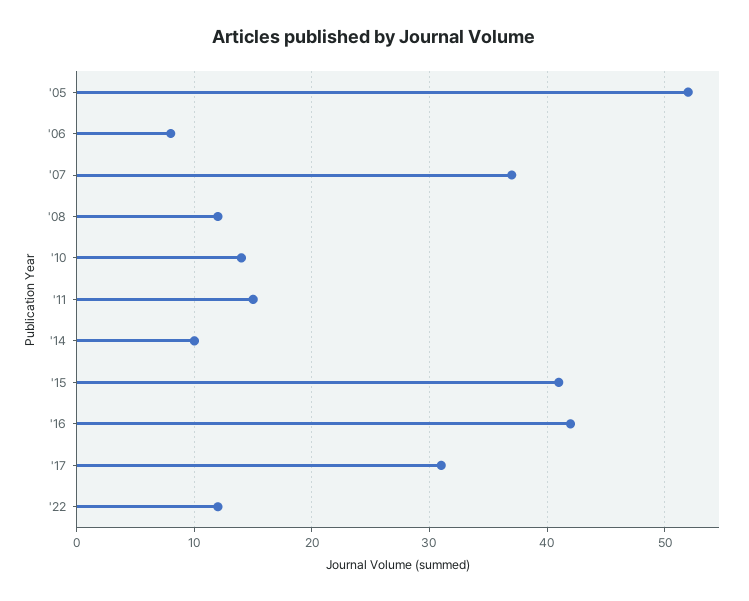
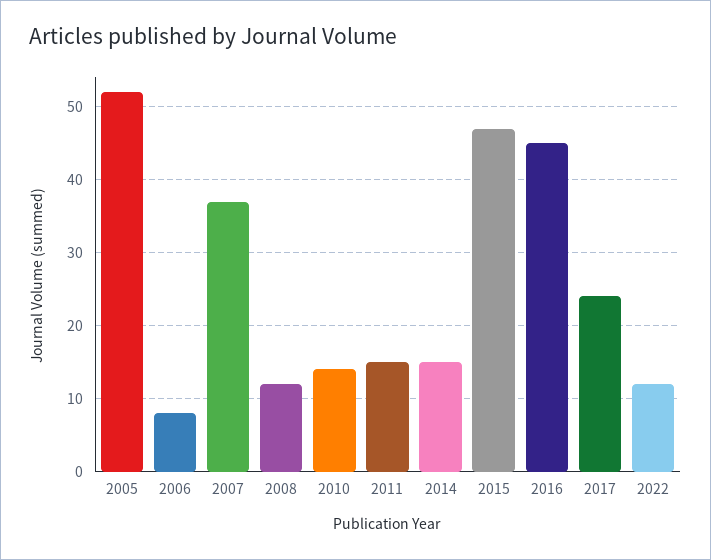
'14: 10 -> 15
'15: 41 -> 47
'16: 42 -> 45
'17: 31 -> 24

